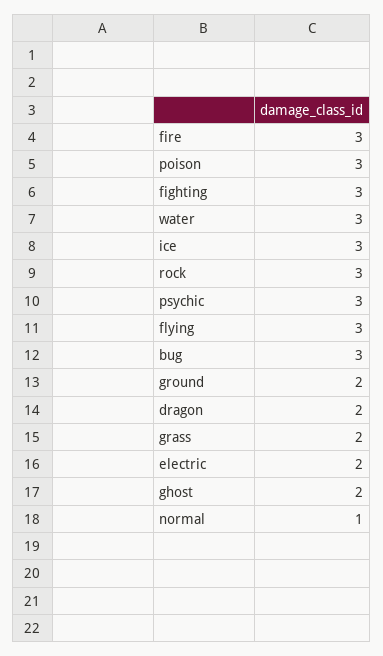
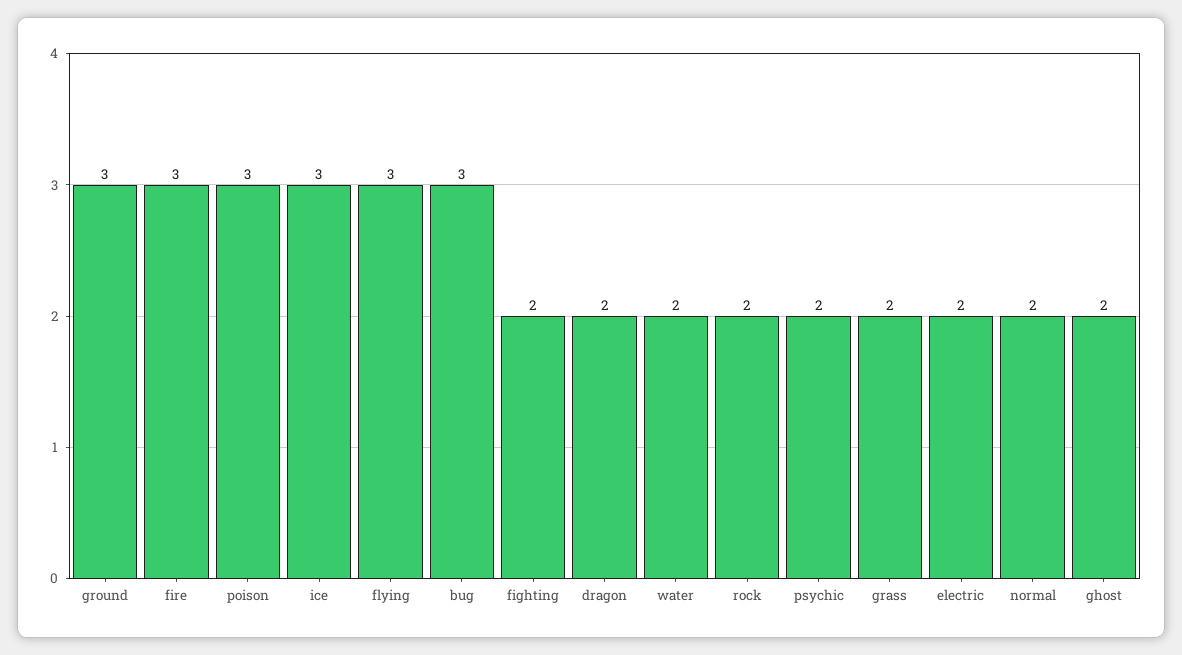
fighting: 3 -> 2
water: 3 -> 2
rock: 3 -> 2
psychic: 3 -> 2
ground: 2 -> 3
normal: 1 -> 2

